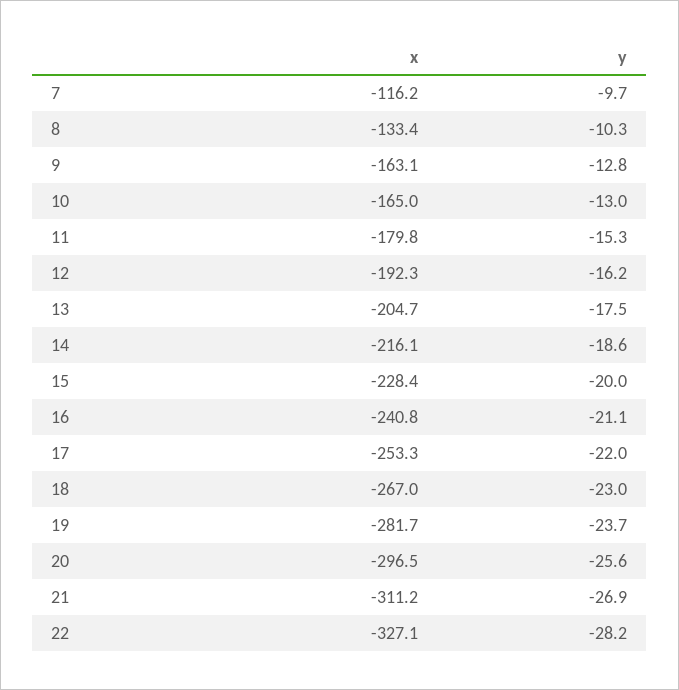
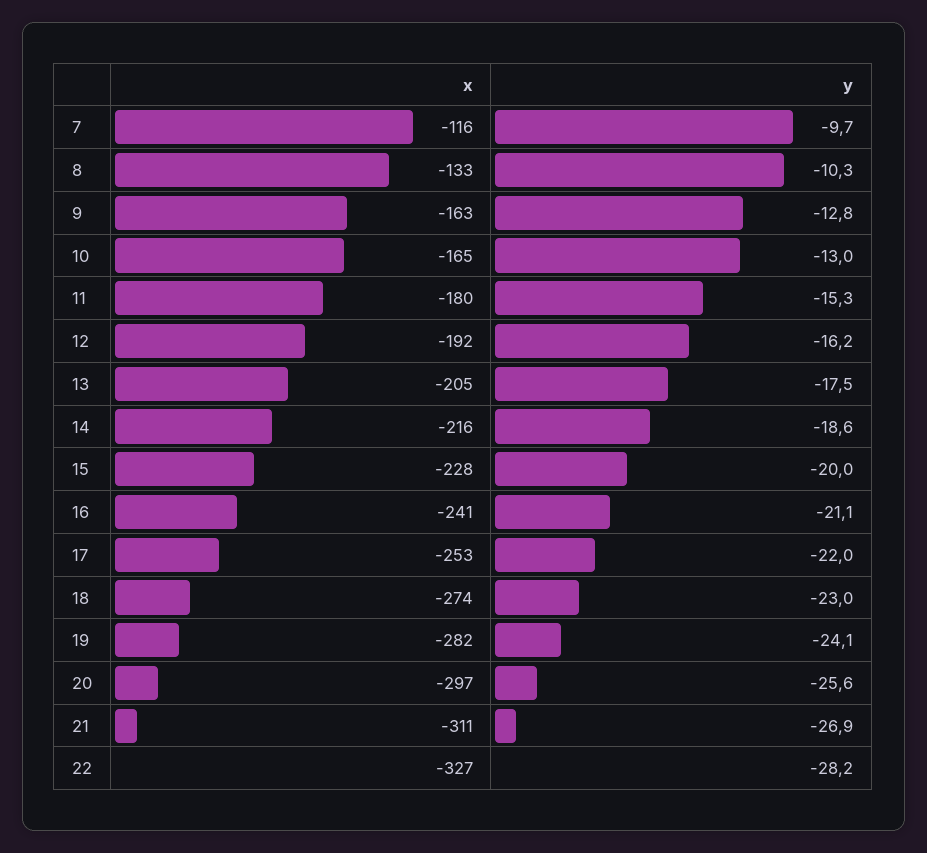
x, 18: -267 -> -274
y, 19: -23.7 -> -24.1

